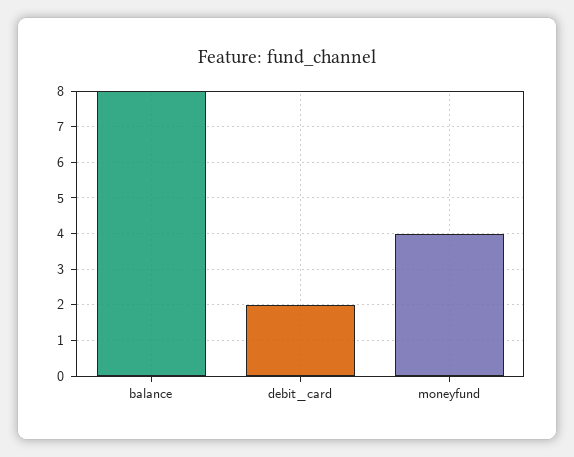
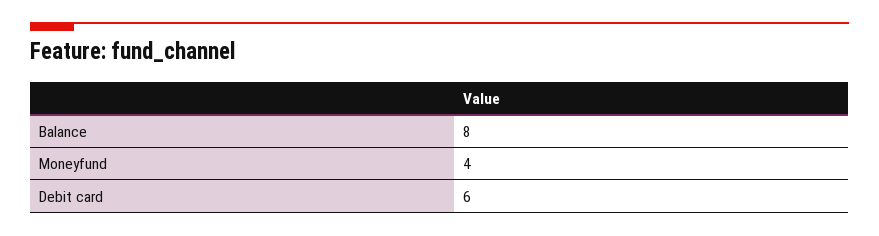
debit_card: 2 -> 6

